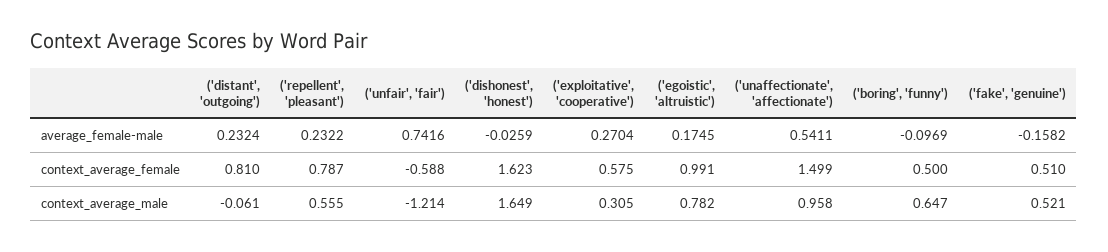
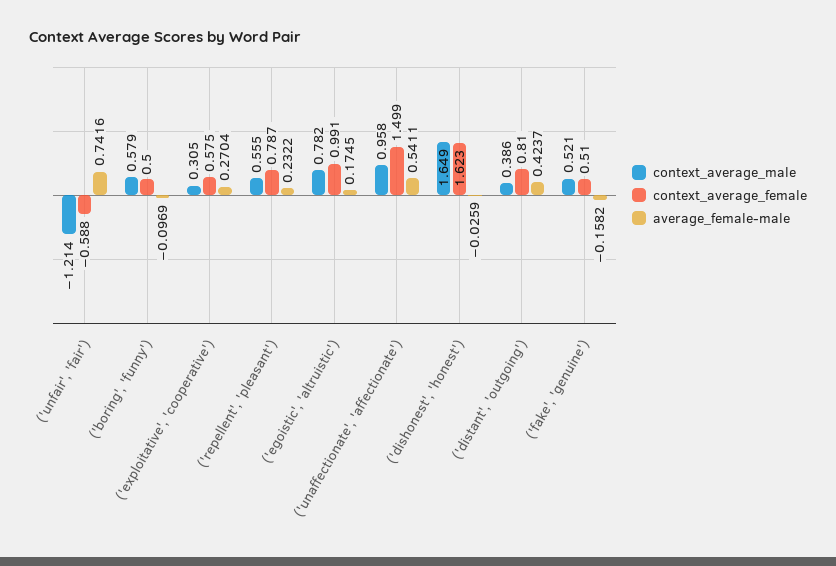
average_female-male, ('distant', 'outgoing'): 0.2324 -> 0.4237
context_average_male, ('distant', 'outgoing'): -0.061 -> 0.386
context_average_male, ('boring', 'funny'): 0.647 -> 0.579

